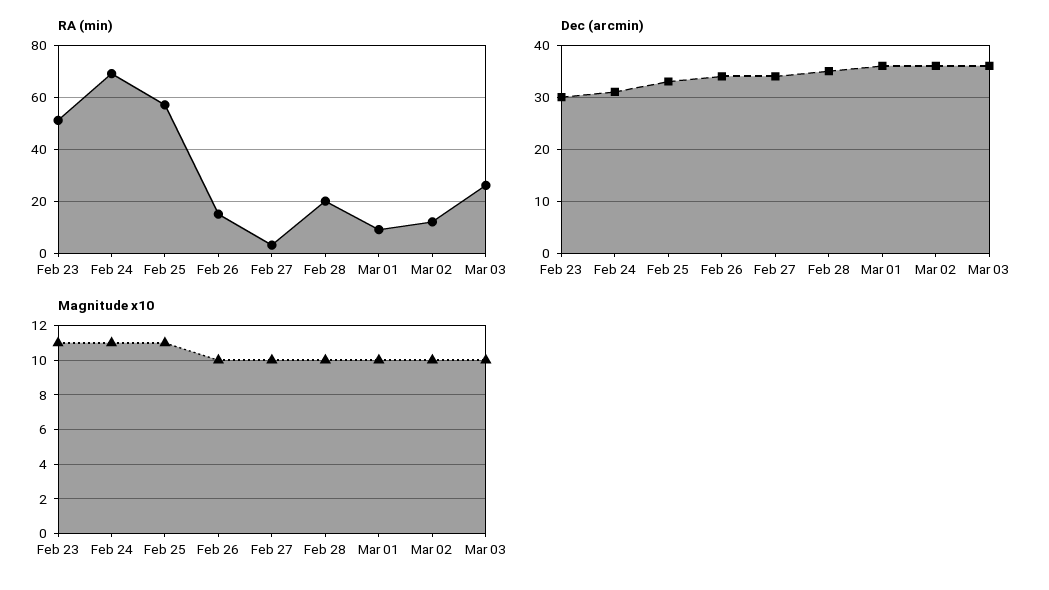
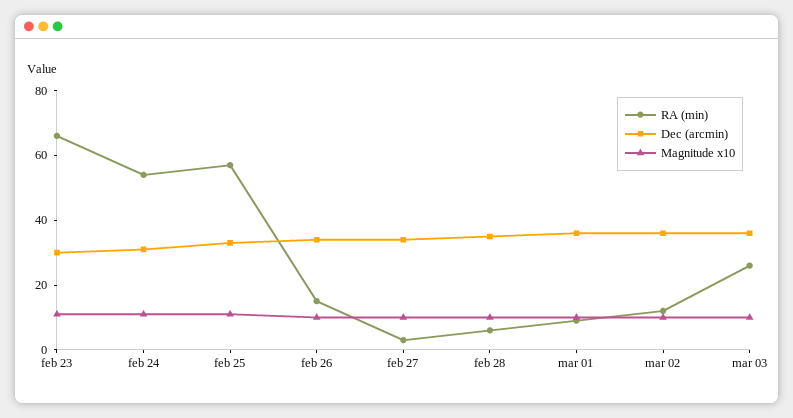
RA (min), Feb 23: 50 -> 65
RA (min), Feb 24: 70 -> 55
RA (min), Feb 28: 20 -> 5

